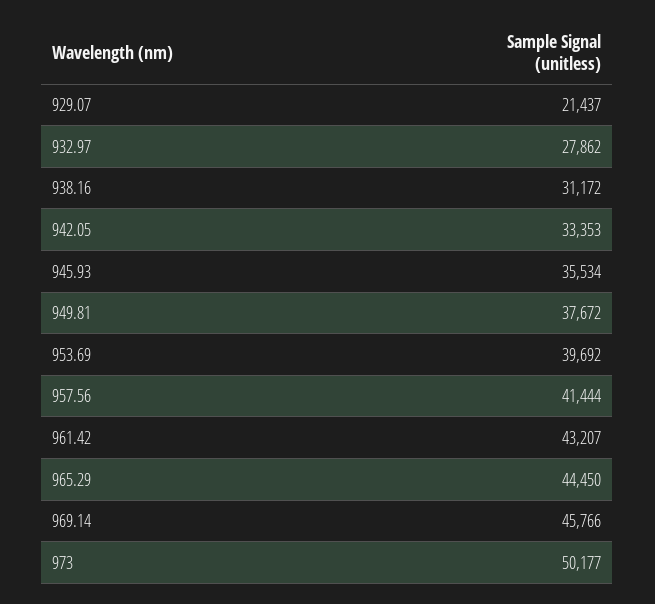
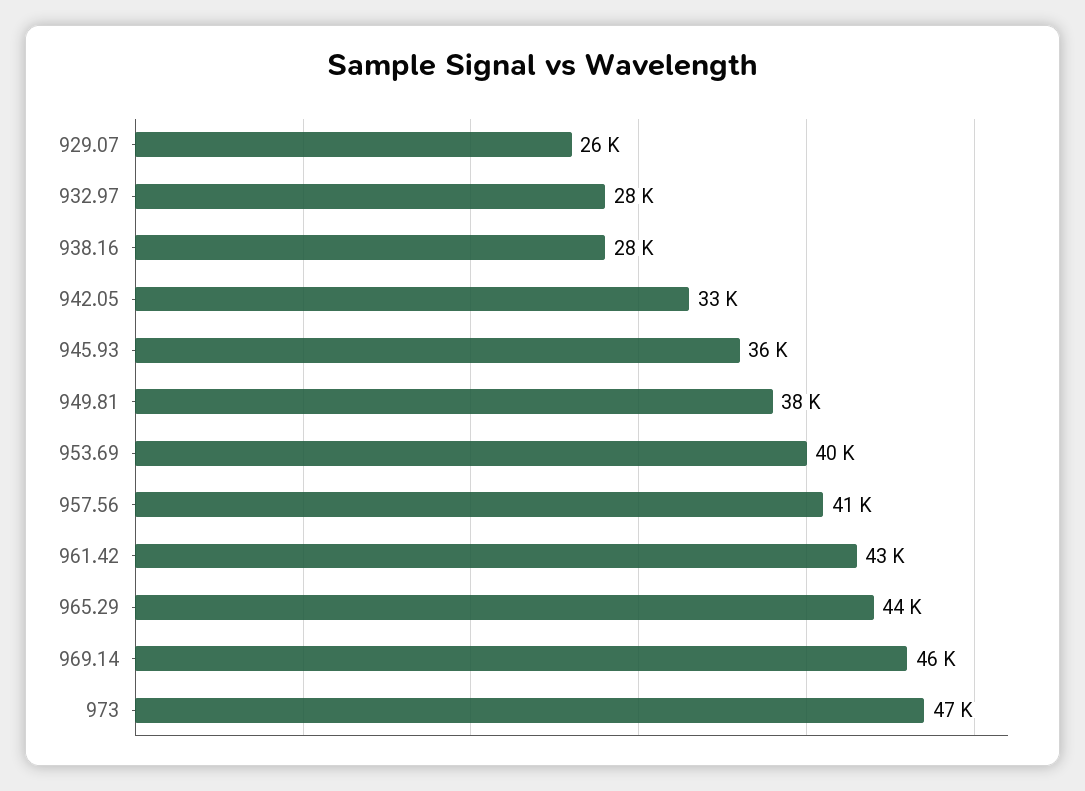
929.07: 21437 -> 26000
938.16: 31172 -> 28000
973: 50177 -> 47000

